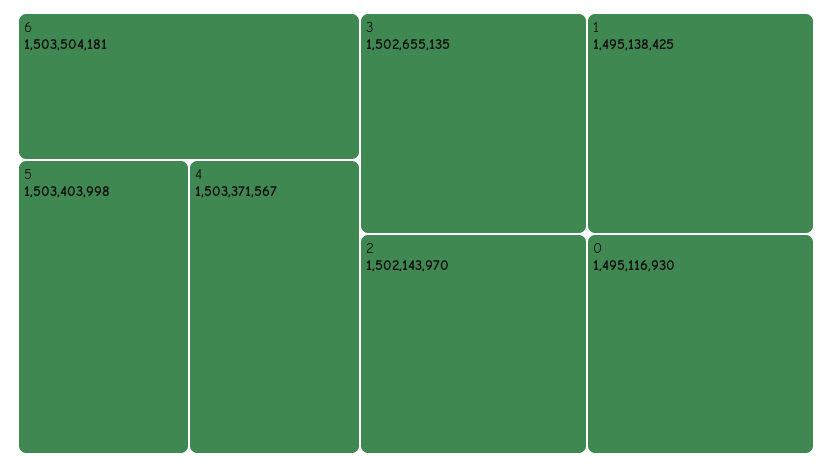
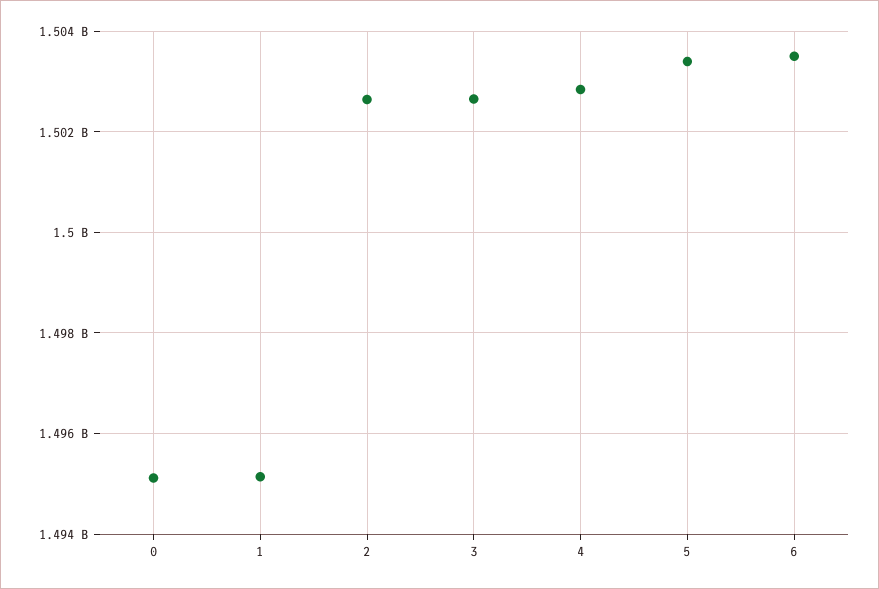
4: 1503371567 -> 1502800000
2: 1502143970 -> 1502600000

